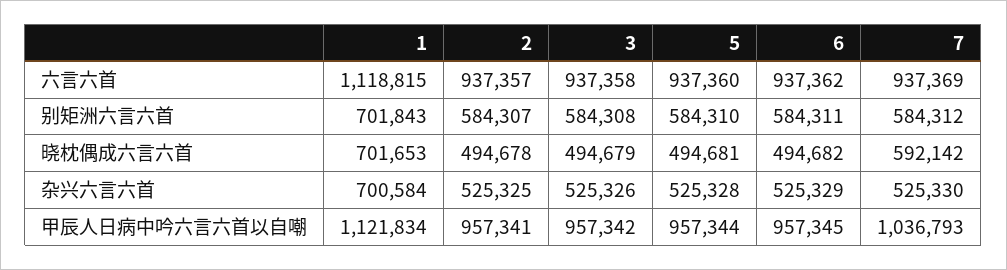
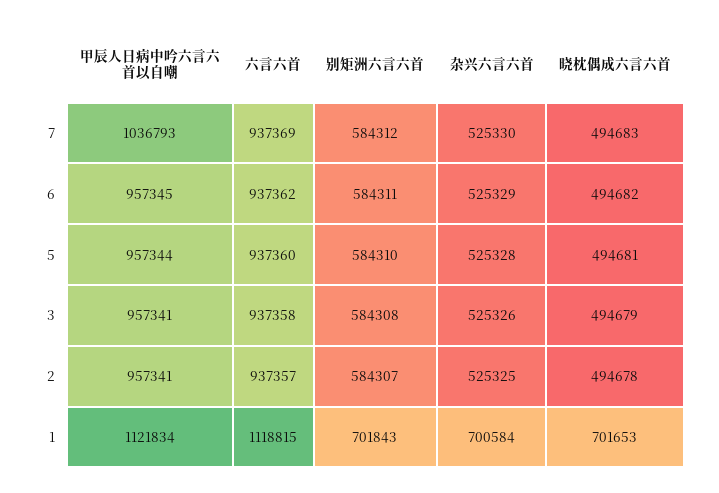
7, 晓枕偶成六言六首: 592142 -> 494683
3, 甲辰人日病中吟六言六首以自嘲: 957342 -> 957341

